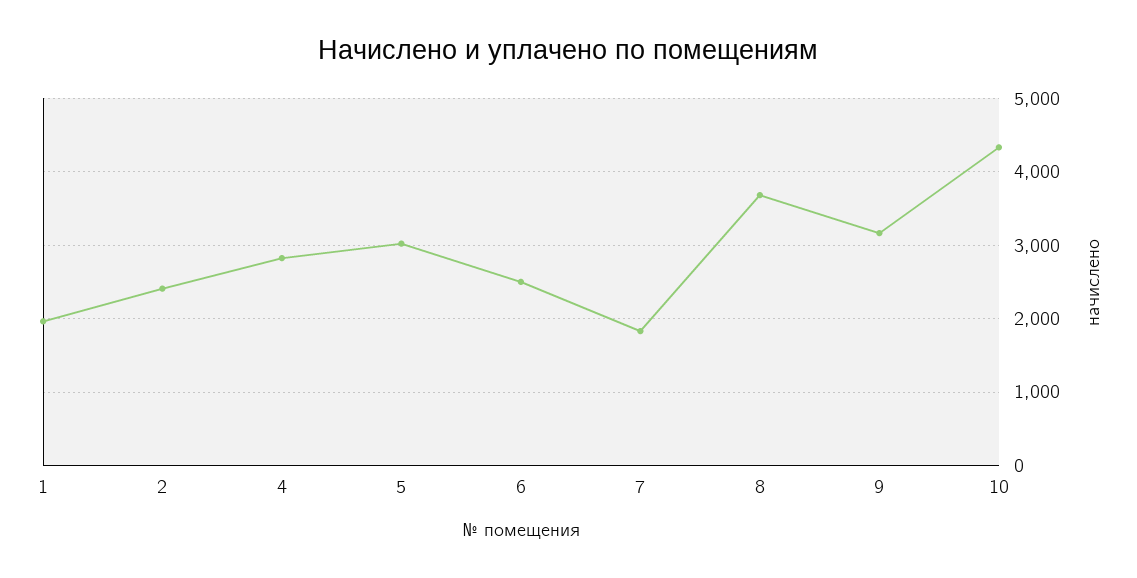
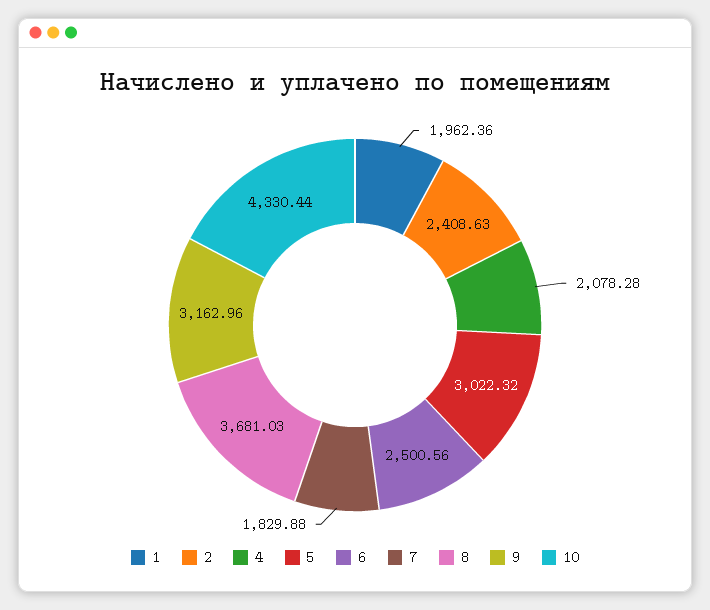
4: 2800 -> 2078.28

